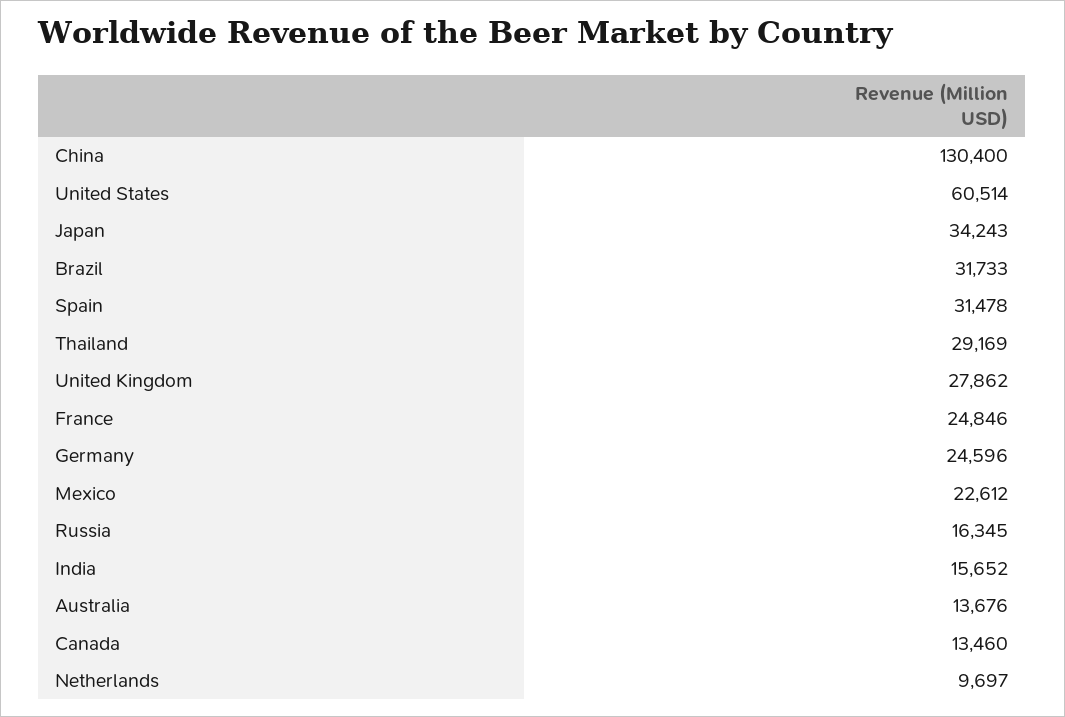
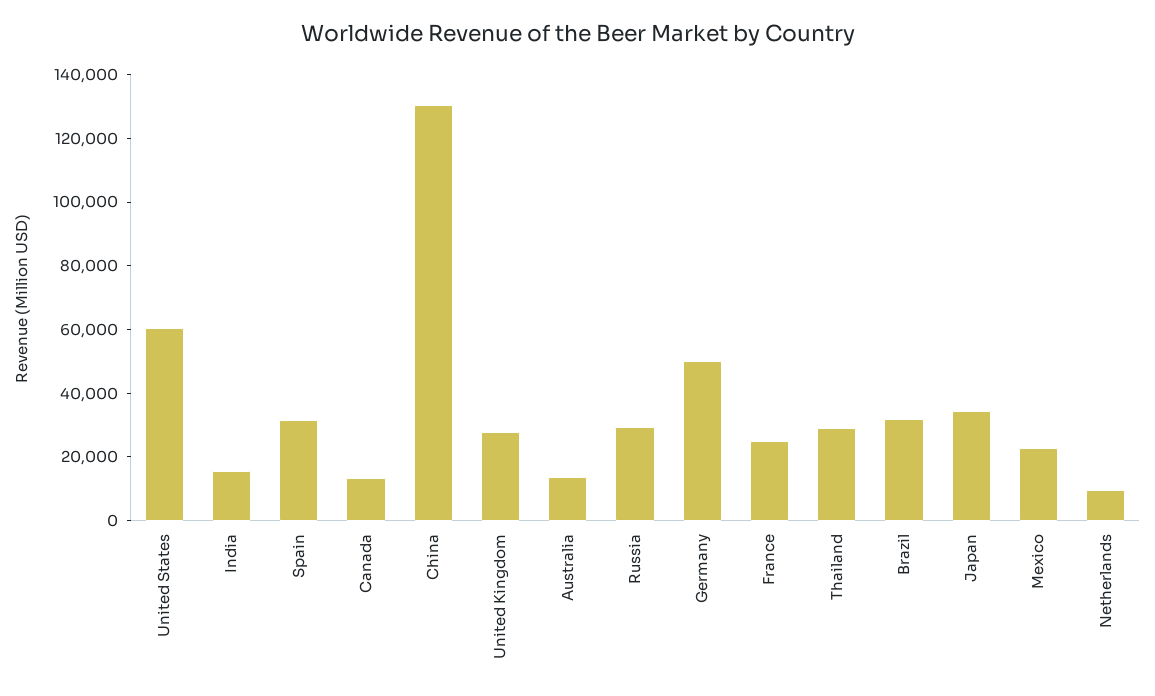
Germany: 24596 -> 50000
Russia: 16345 -> 30000

